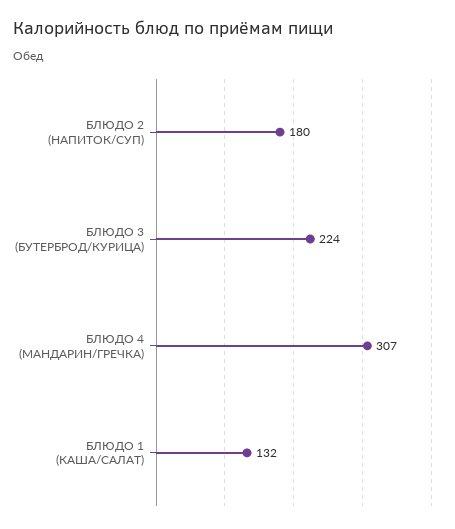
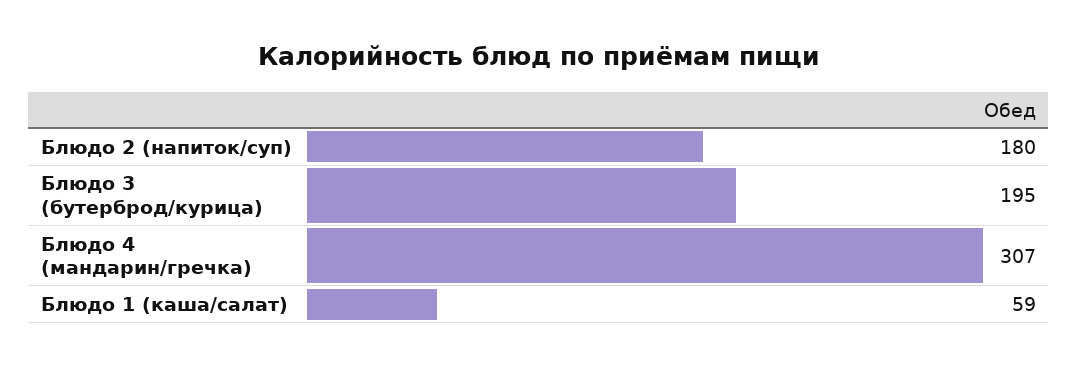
БЛЮДО 3 (БУТЕРБРОД/КУРИЦА): 224 -> 195
БЛЮДО 1 (КАША/САЛАТ): 132 -> 59

